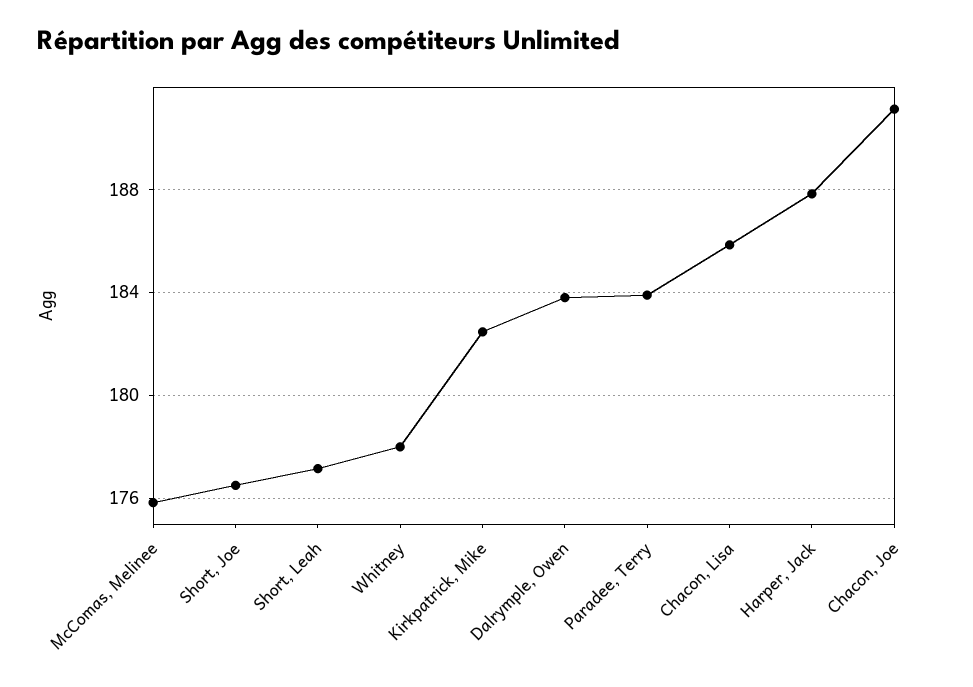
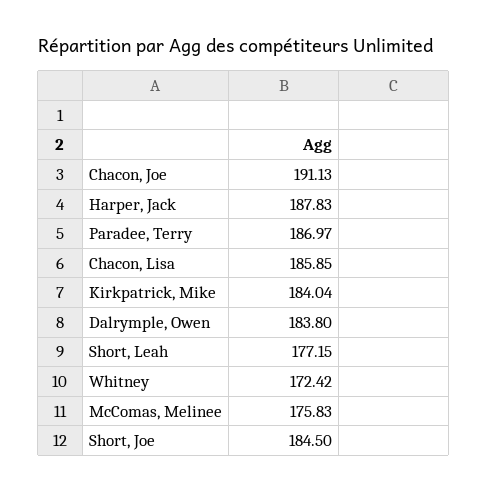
Short, Joe: 176.5 -> 184.5
Whitney: 178 -> 172.42
Kirkpatrick, Mike: 182.5 -> 184.04
Paradee, Terry: 184 -> 186.97

